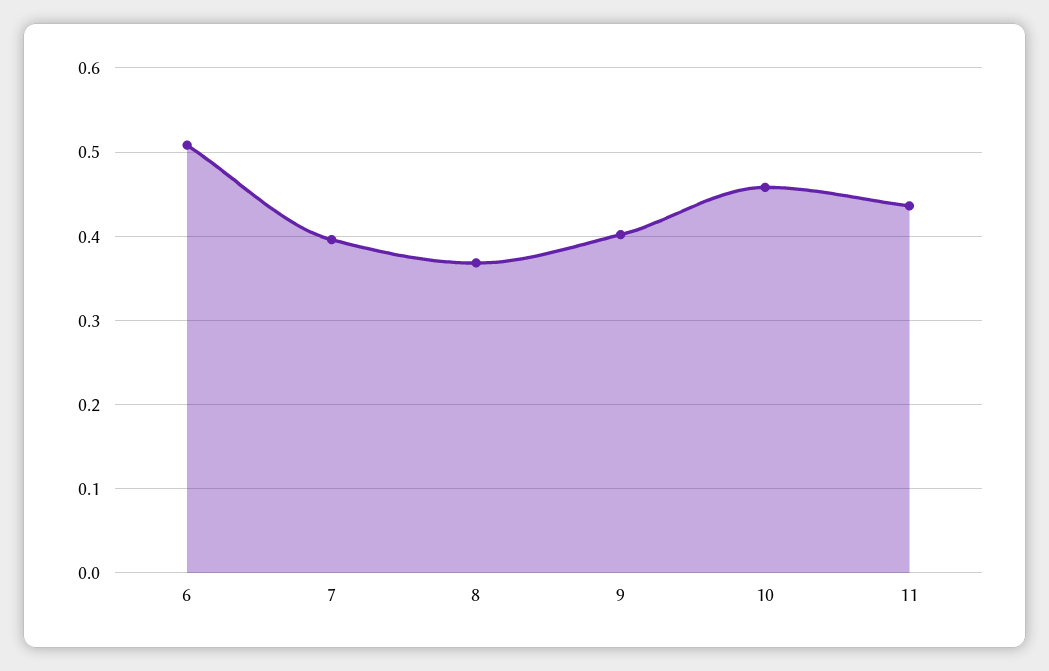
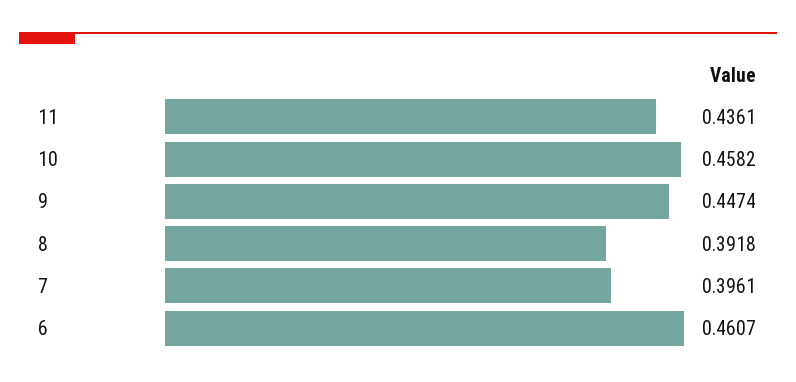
6: 0.51 -> 0.4607
8: 0.37 -> 0.3918
9: 0.4 -> 0.4474

